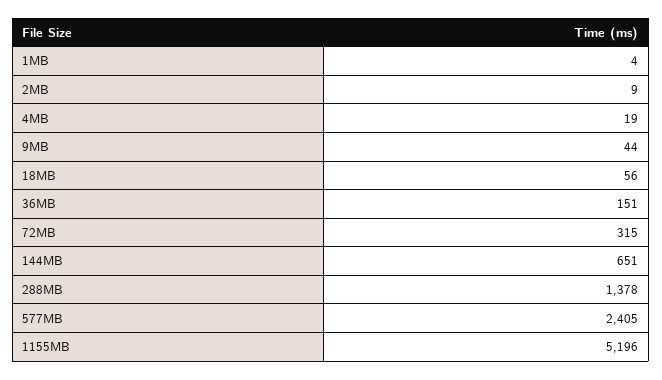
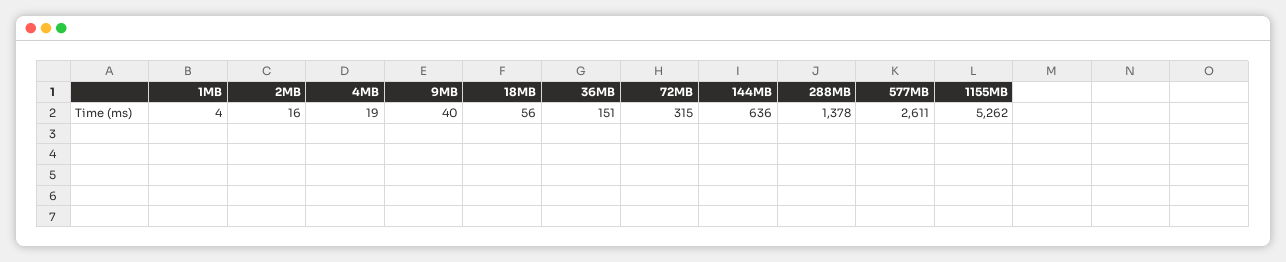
2MB: 9 -> 16
9MB: 44 -> 40
144MB: 651 -> 636
577MB: 2405 -> 2611
1155MB: 5196 -> 5262

